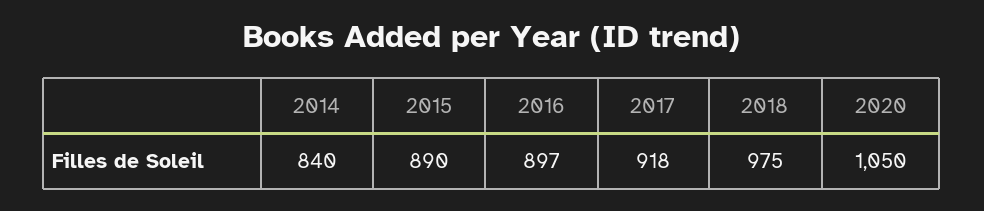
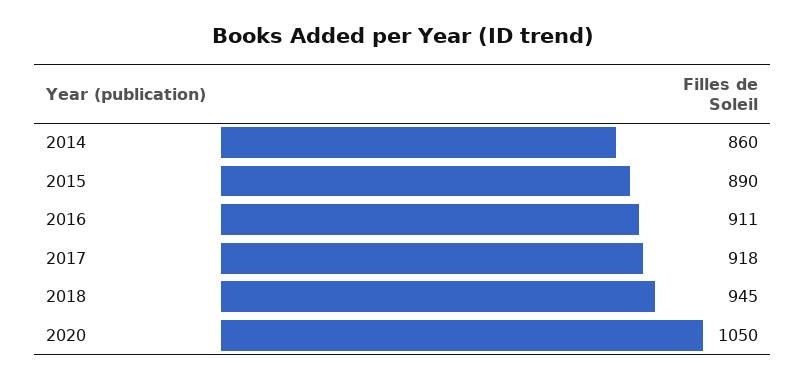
2014: 840 -> 860
2016: 897 -> 911
2018: 975 -> 945

